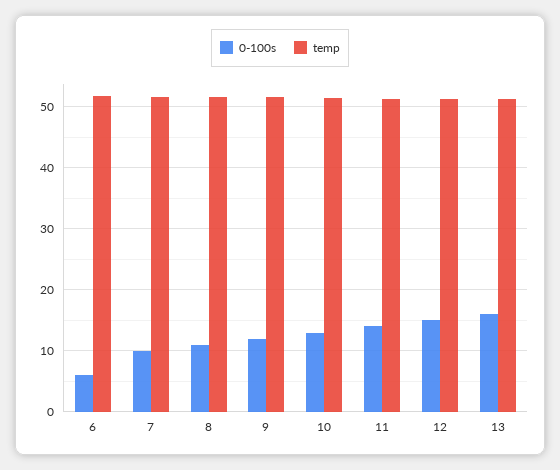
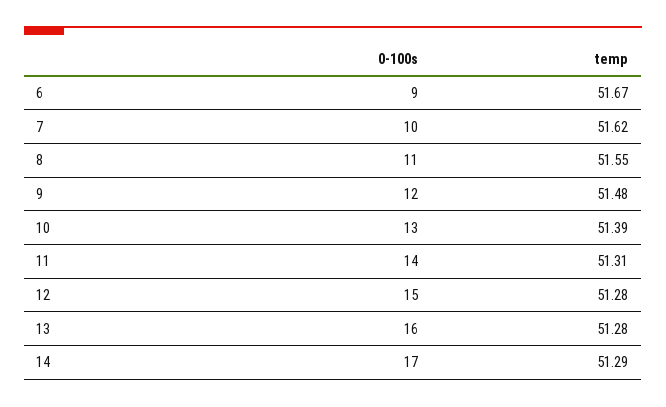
0-100s, 6: 6 -> 9
0-100s, 14: none -> 17
temp, 14: none -> 51.29

